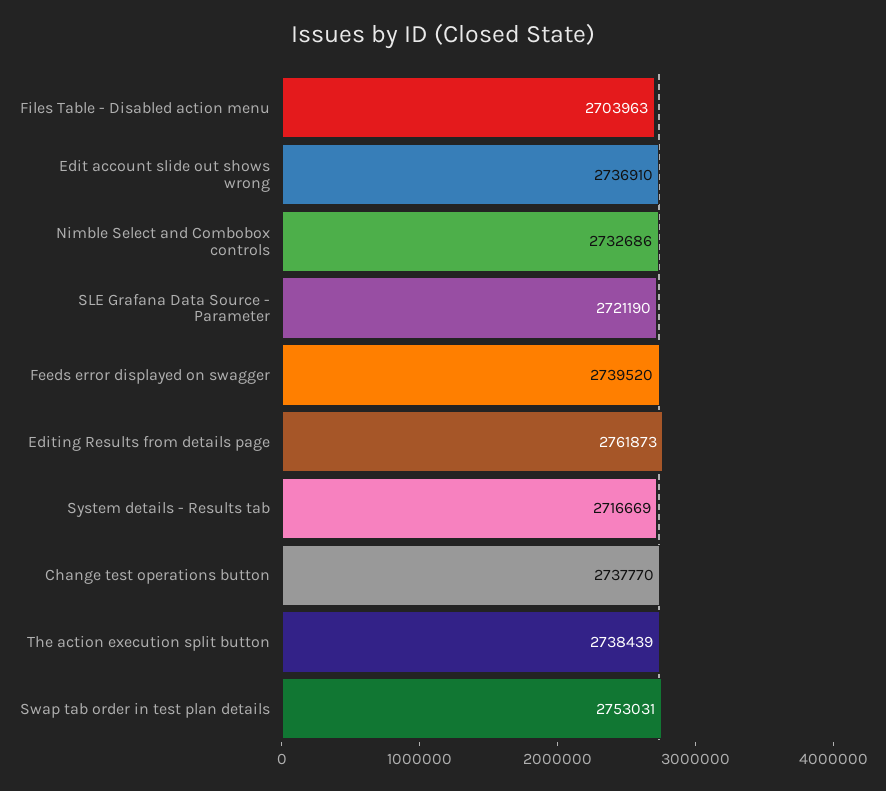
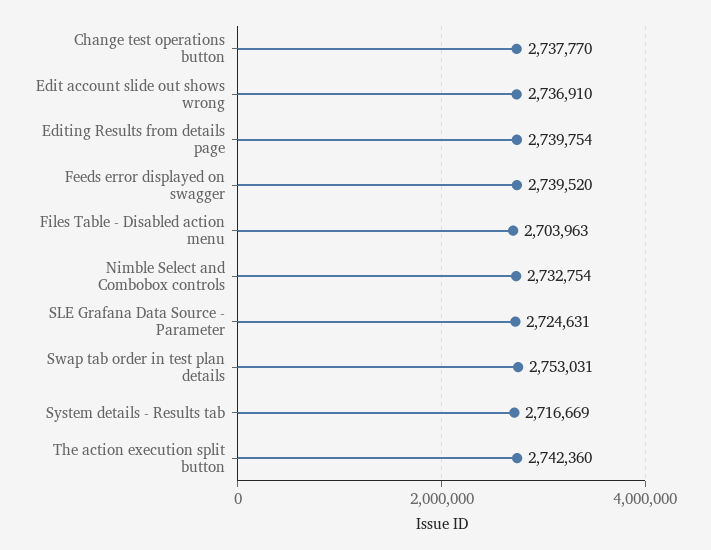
Nimble Select and Combobox controls: 2732686 -> 2732754
SLE Grafana Data Source - Parameter: 2721190 -> 2724631
Editing Results from details page: 2761873 -> 2739754
The action execution split button: 2738439 -> 2742360

